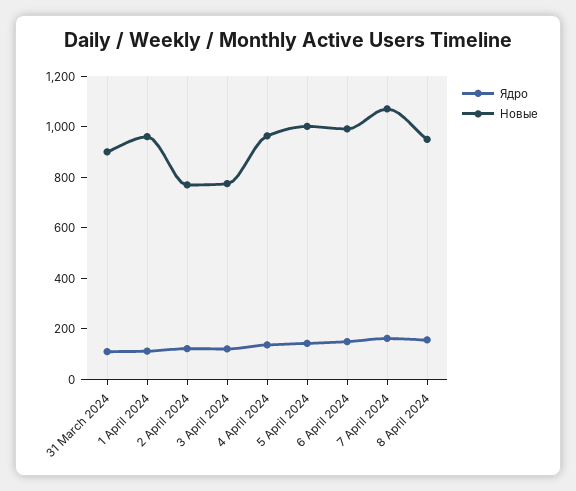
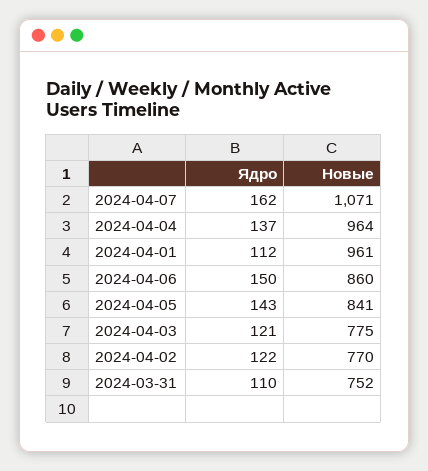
Новые, 31 March 2024: 900 -> 752
Новые, 5 April 2024: 1000 -> 841
Новые, 6 April 2024: 1000 -> 860
Ядро, 8 April 2024: 150 -> none
Новые, 8 April 2024: 950 -> none

